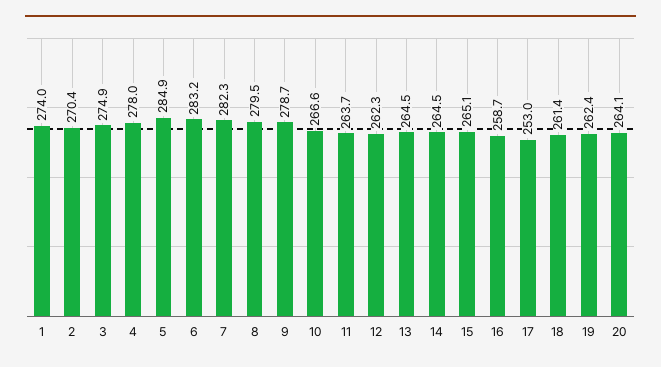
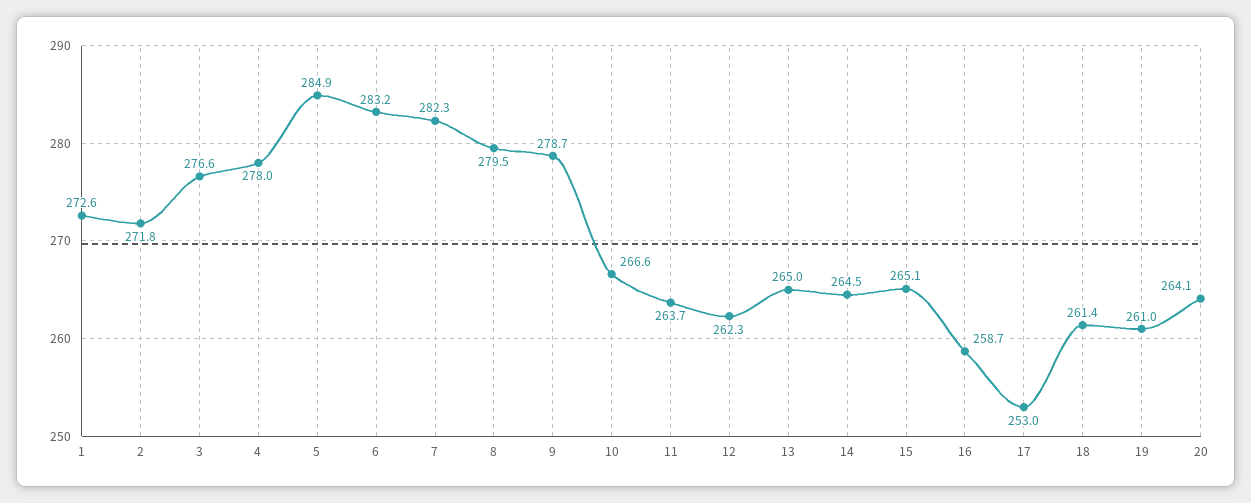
1: 274 -> 272.6
2: 270.4 -> 271.8
3: 274.9 -> 276.6
13: 264.5 -> 265
19: 262.4 -> 261

